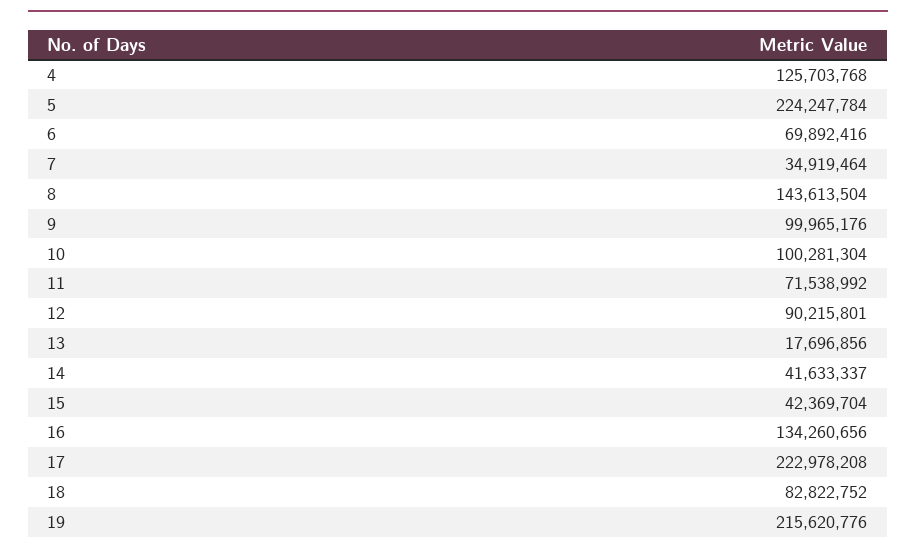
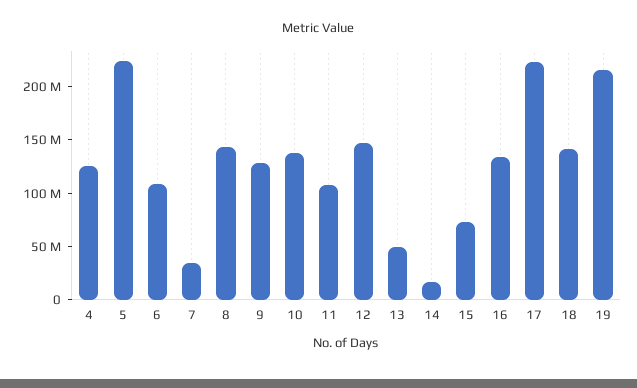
6: 69892416 -> 110000000
9: 99965176 -> 130000000
10: 100281304 -> 140000000
11: 71538992 -> 110000000
12: 90215801 -> 150000000
13: 17696856 -> 50000000
14: 41633337 -> 20000000
15: 42369704 -> 70000000
18: 82822752 -> 140000000

